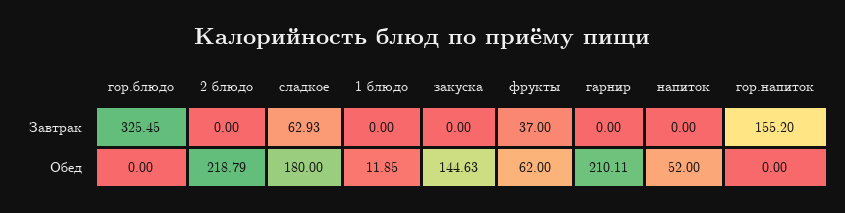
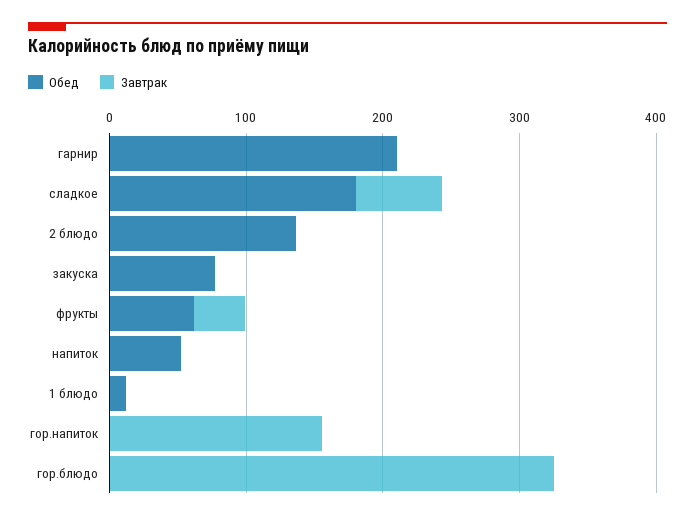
Обед, 2 блюдо: 218.79 -> 140
Обед, закуска: 144.63 -> 80

